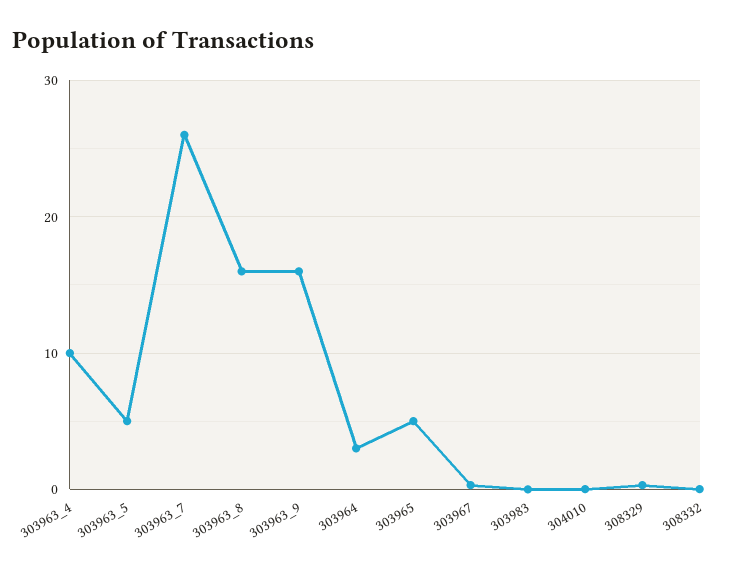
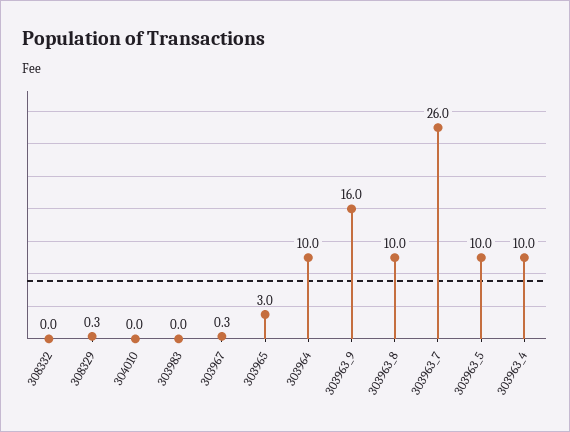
303963_5: 5 -> 10
303963_8: 16 -> 10
303964: 3 -> 10
303965: 5 -> 3

